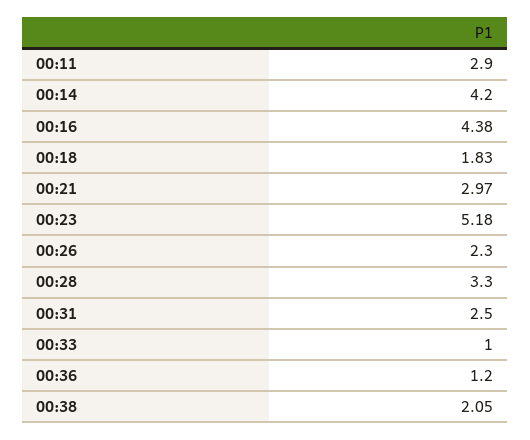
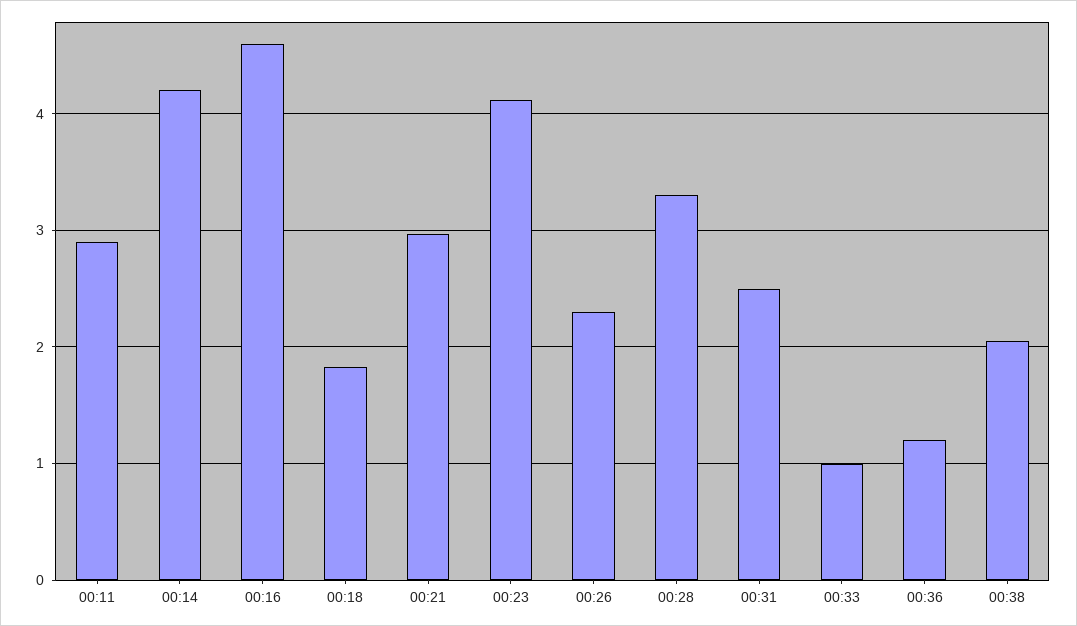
00:16: 4.38 -> 4.6
00:23: 5.18 -> 4.1

